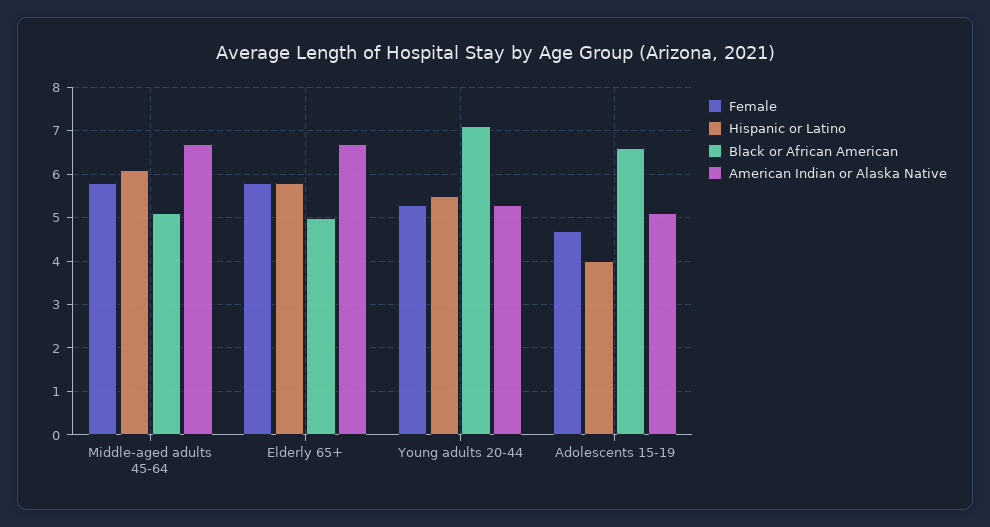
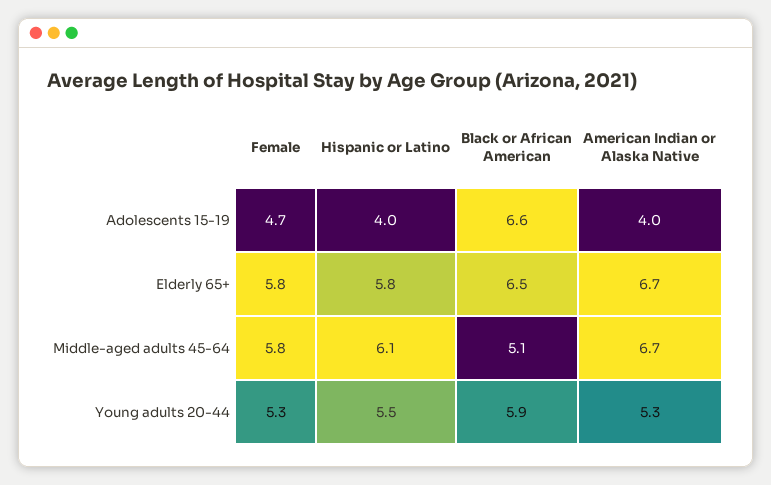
Black or African American, Elderly 65+: 5 -> 6.5
Black or African American, Young adults 20-44: 7 -> 5.9
American Indian or Alaska Native, Adolescents 15-19: 5 -> 4

